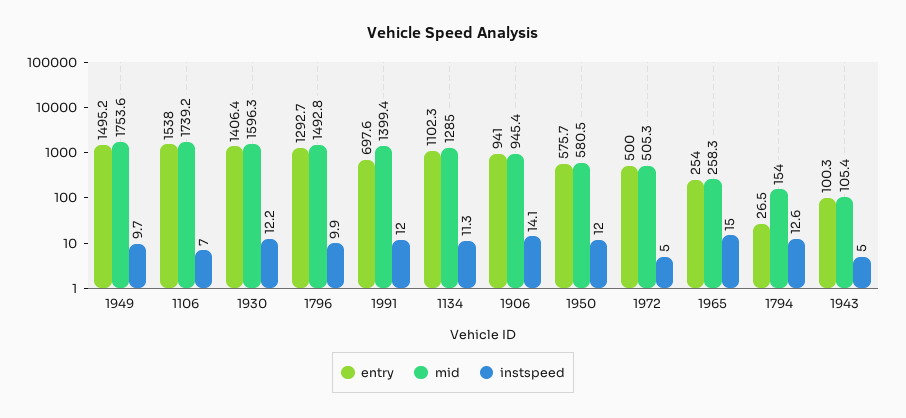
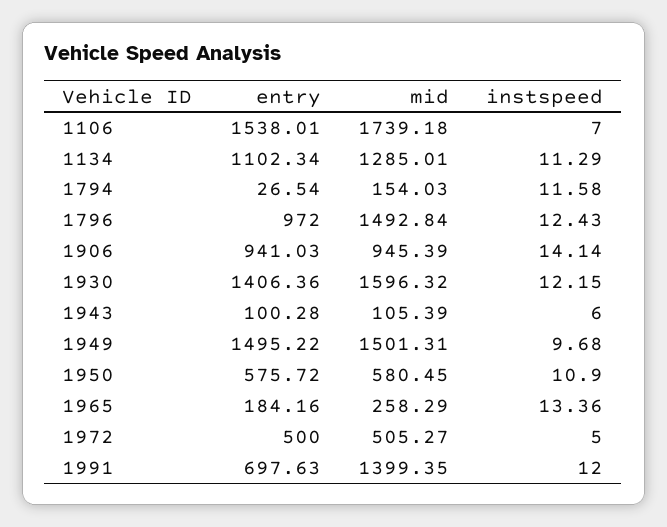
mid, 1949: 1753.6 -> 1501.31
entry, 1796: 1292.7 -> 972
instspeed, 1796: 9.9 -> 12.43
instspeed, 1950: 12 -> 10.9
entry, 1965: 254 -> 184.16
instspeed, 1965: 15 -> 13.36
instspeed, 1794: 12.6 -> 11.58
instspeed, 1943: 5 -> 6

